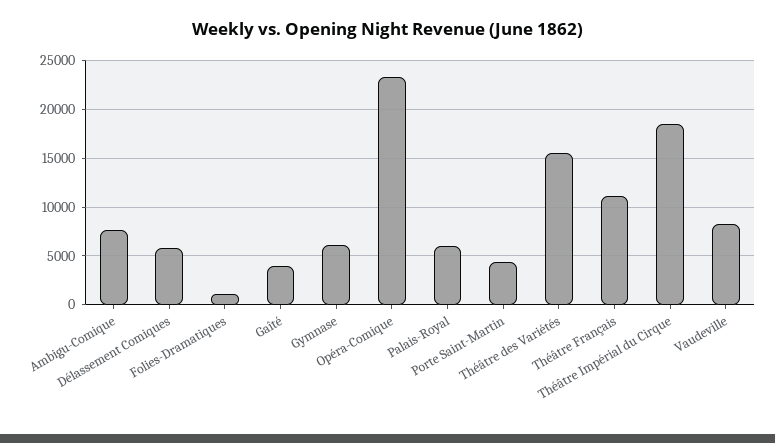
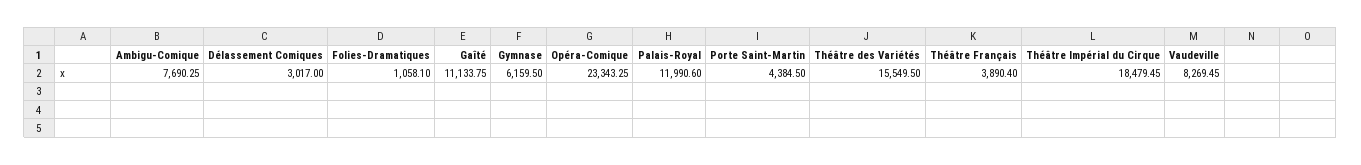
Délassement Comiques: 6000 -> 3017
Gaîté: 4000 -> 11133.75
Palais-Royal: 6000 -> 11990.6
Théâtre Français: 11000 -> 3890.4

